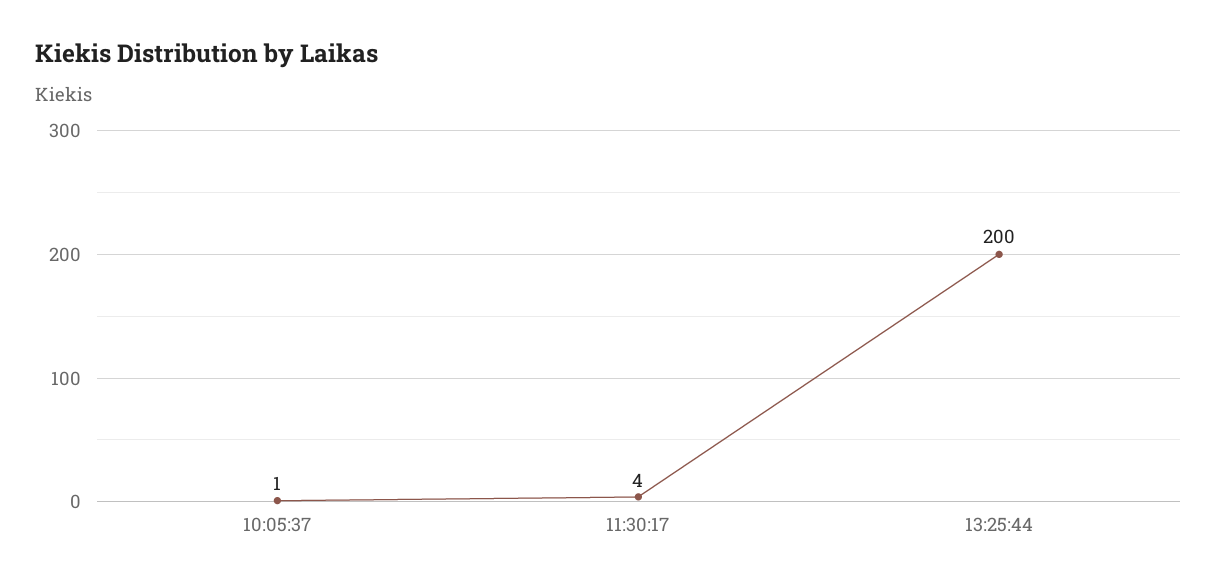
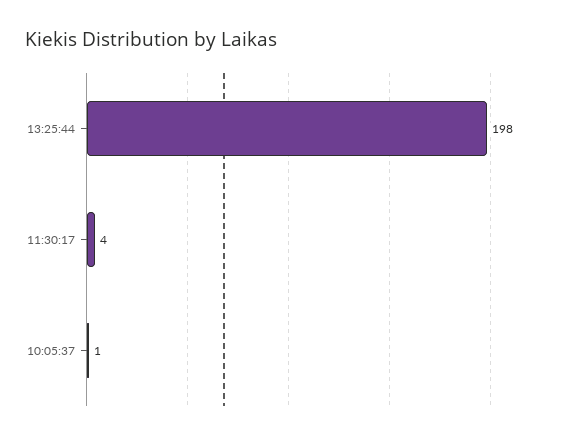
13:25:44: 200 -> 198

